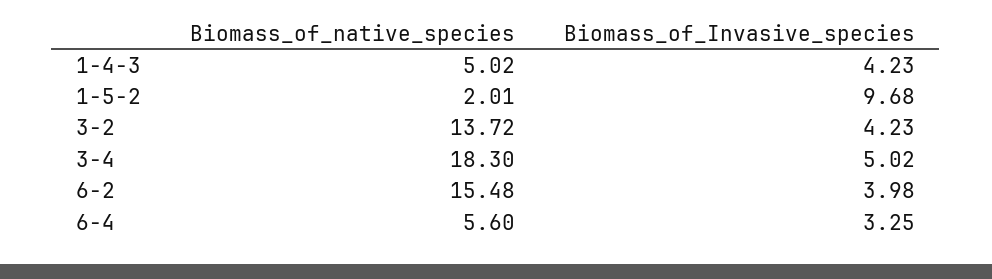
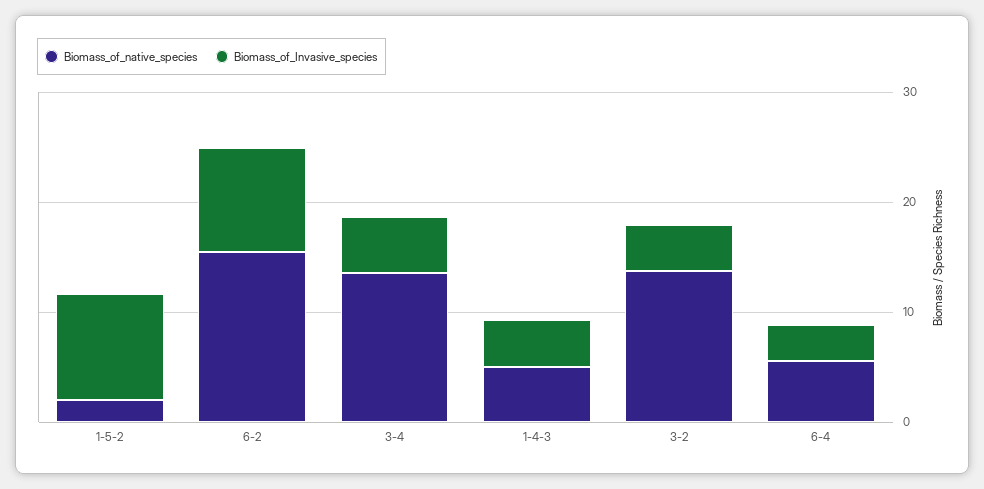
Biomass_of_native_species, 3-4: 18.3 -> 14
Biomass_of_Invasive_species, 6-2: 3.98 -> 10

